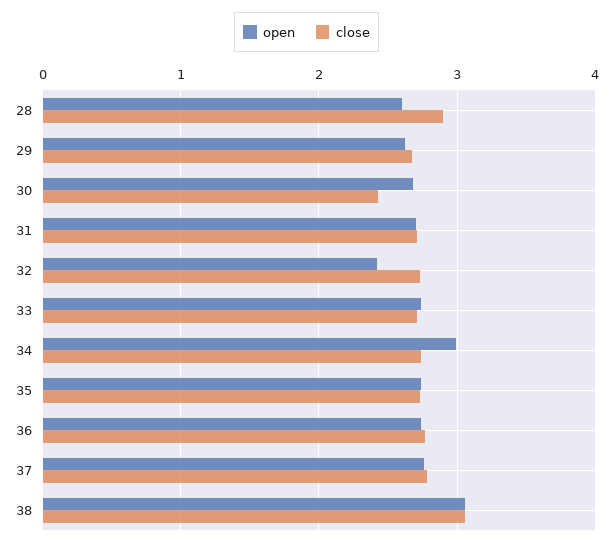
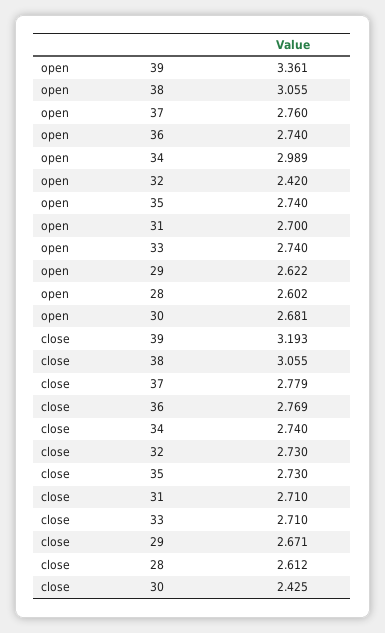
close, 28: 2.9 -> 2.612
open, 39: none -> 3.361
close, 39: none -> 3.193

